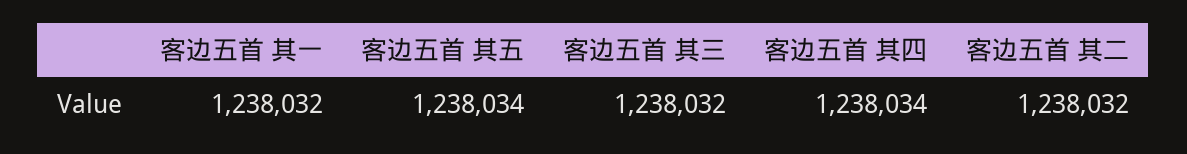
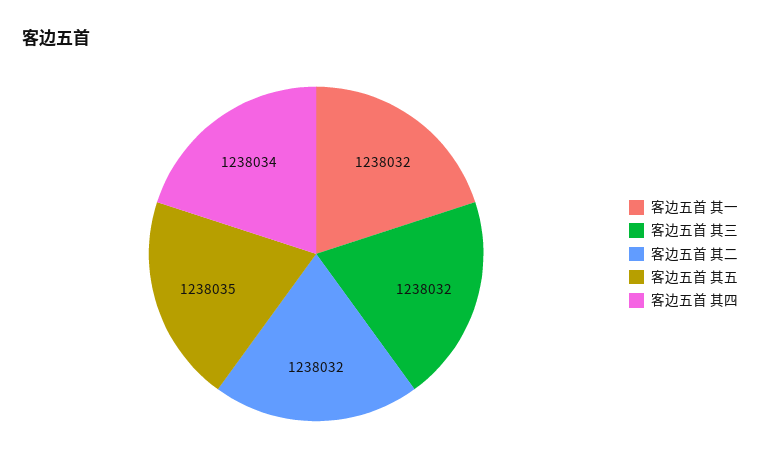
客边五首 其五: 1238034 -> 1238035

